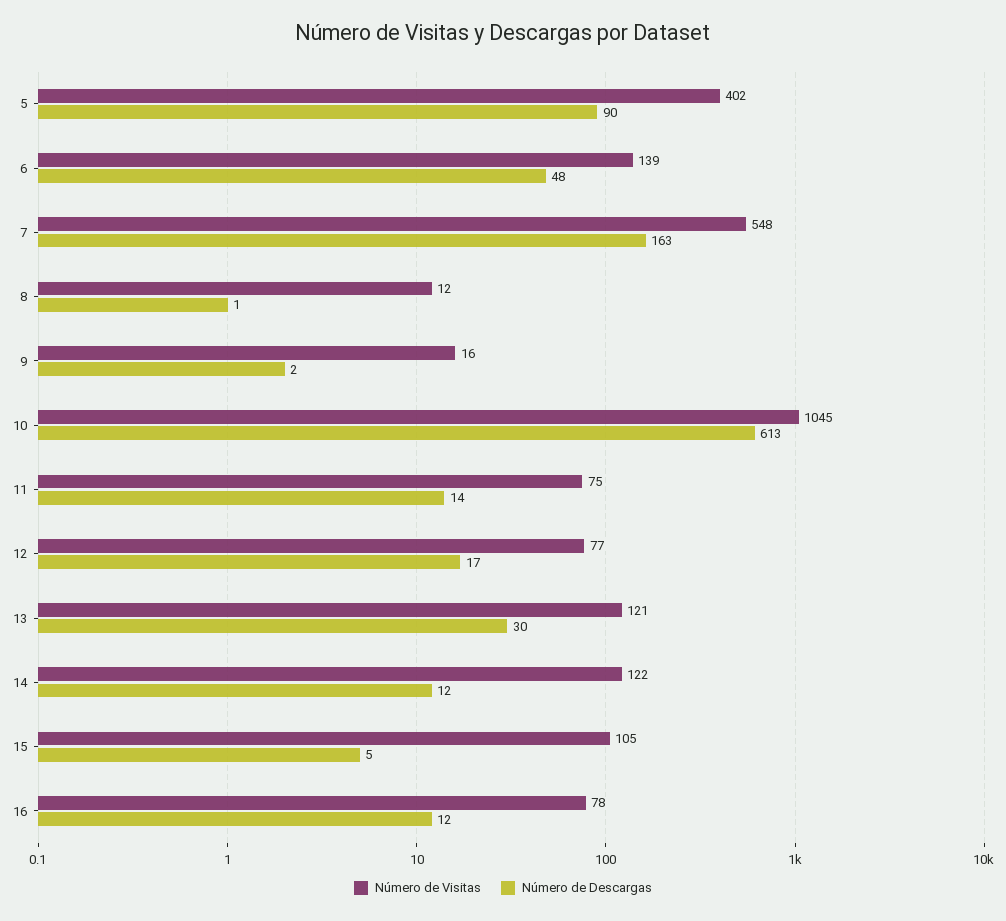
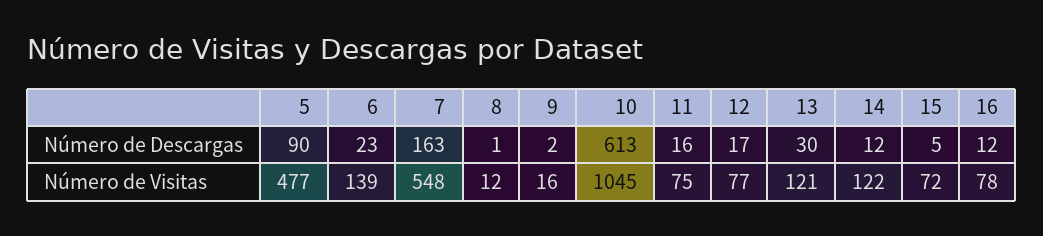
Número de Visitas, 5: 402 -> 477
Número de Descargas, 6: 48 -> 23
Número de Descargas, 11: 14 -> 16
Número de Visitas, 15: 105 -> 72

